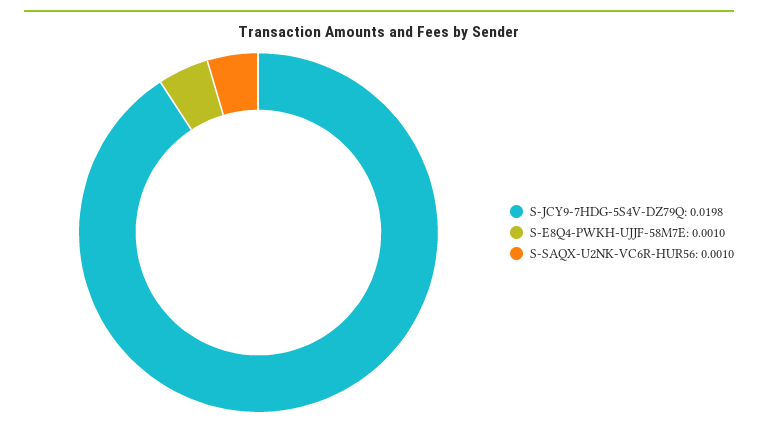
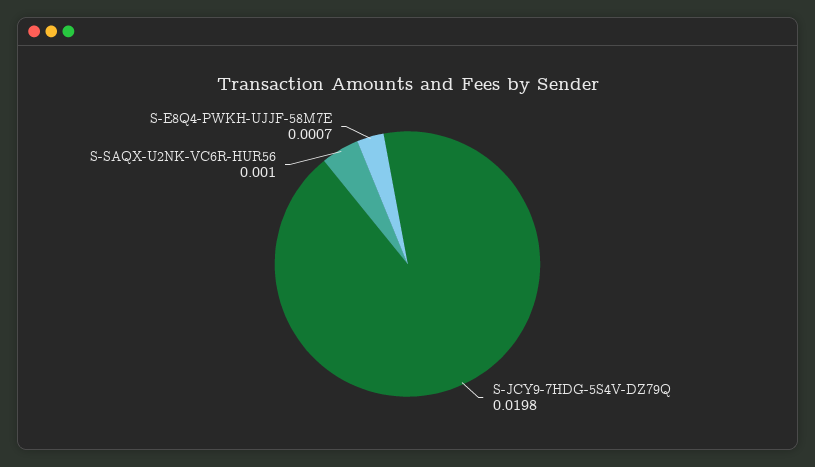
S-E8Q4-PWKH-UJJF-58M7E: 0.001 -> 0.0007

